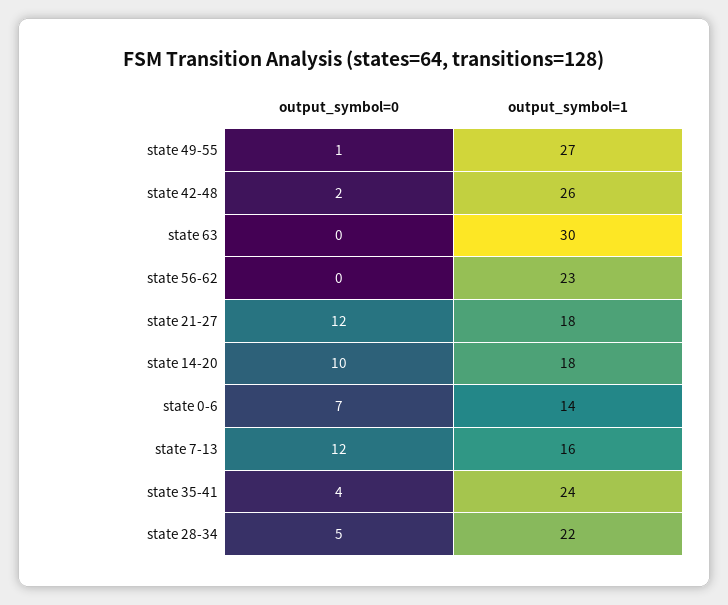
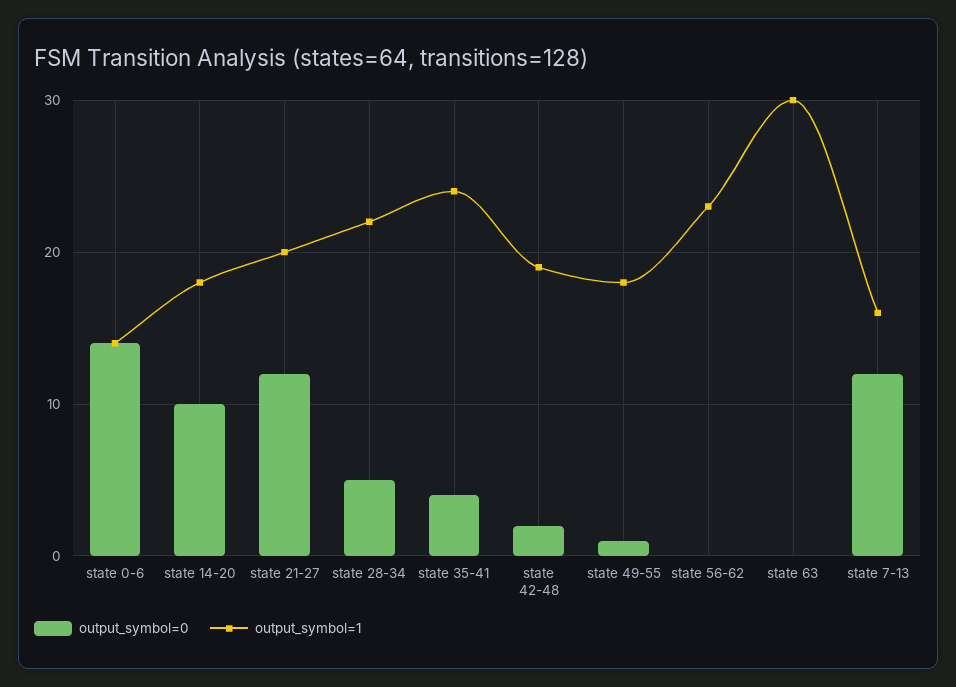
output_symbol=1, state 49-55: 27 -> 18
output_symbol=1, state 42-48: 26 -> 19
output_symbol=1, state 21-27: 18 -> 20
output_symbol=0, state 0-6: 7 -> 14

